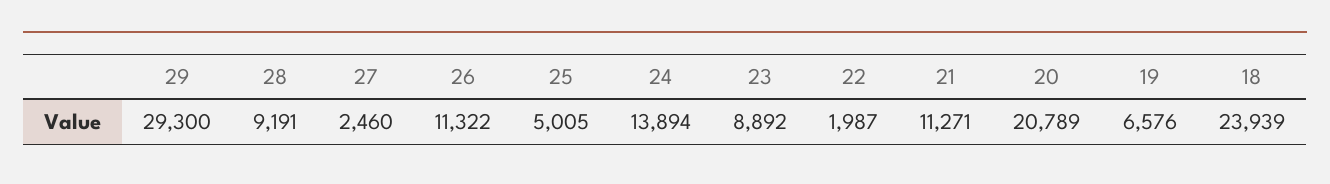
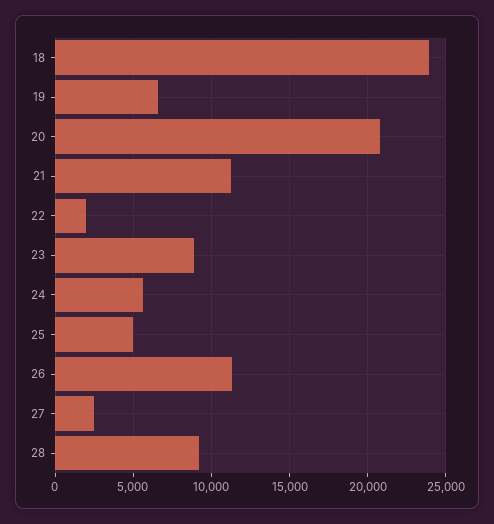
29: 29300 -> none
24: 13894 -> 5500

